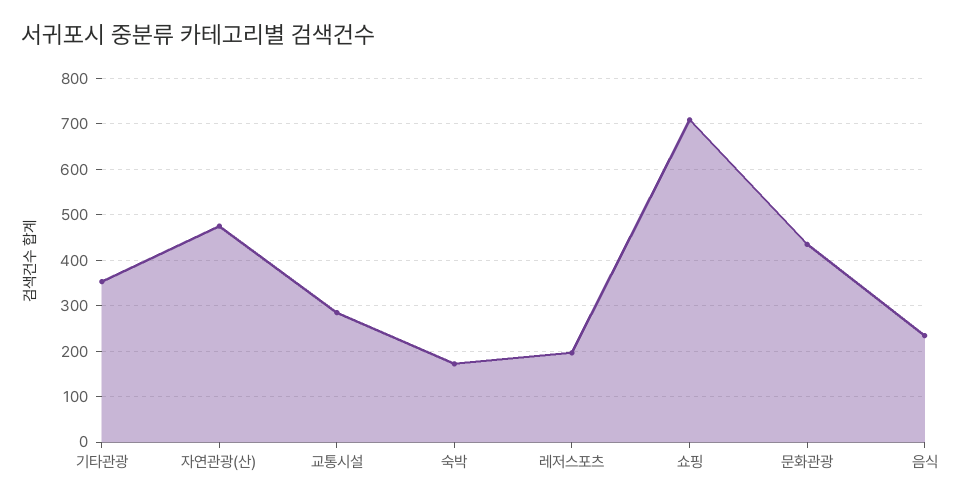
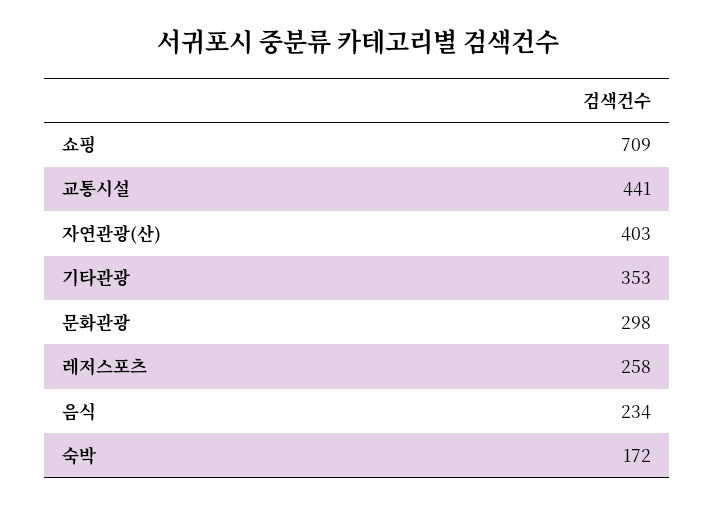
자연관광(산): 480 -> 403
교통시설: 280 -> 441
레저스포츠: 200 -> 258
문화관광: 440 -> 298

